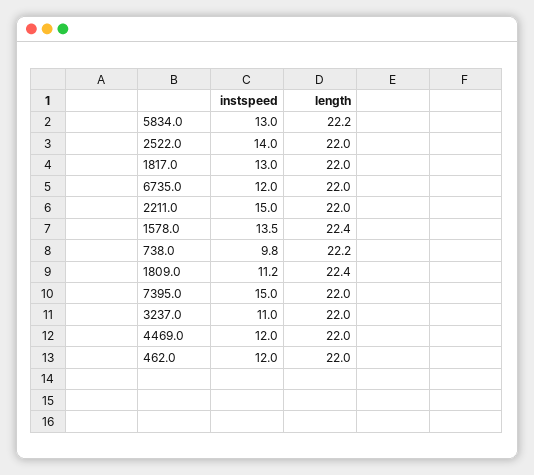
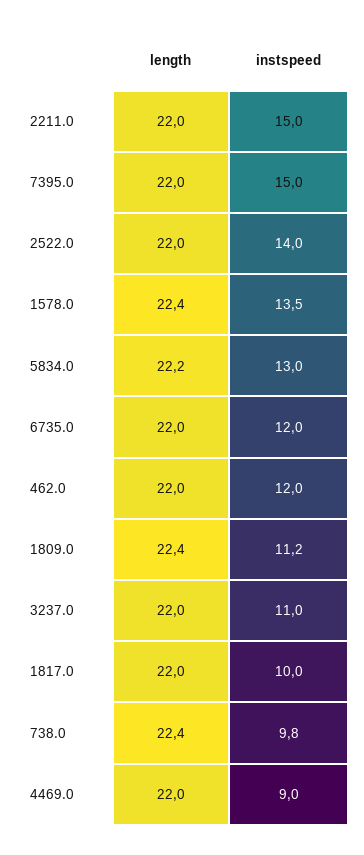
instspeed, 1817.0: 13 -> 10
length, 738.0: 22.2 -> 22.4
instspeed, 4469.0: 12 -> 9

